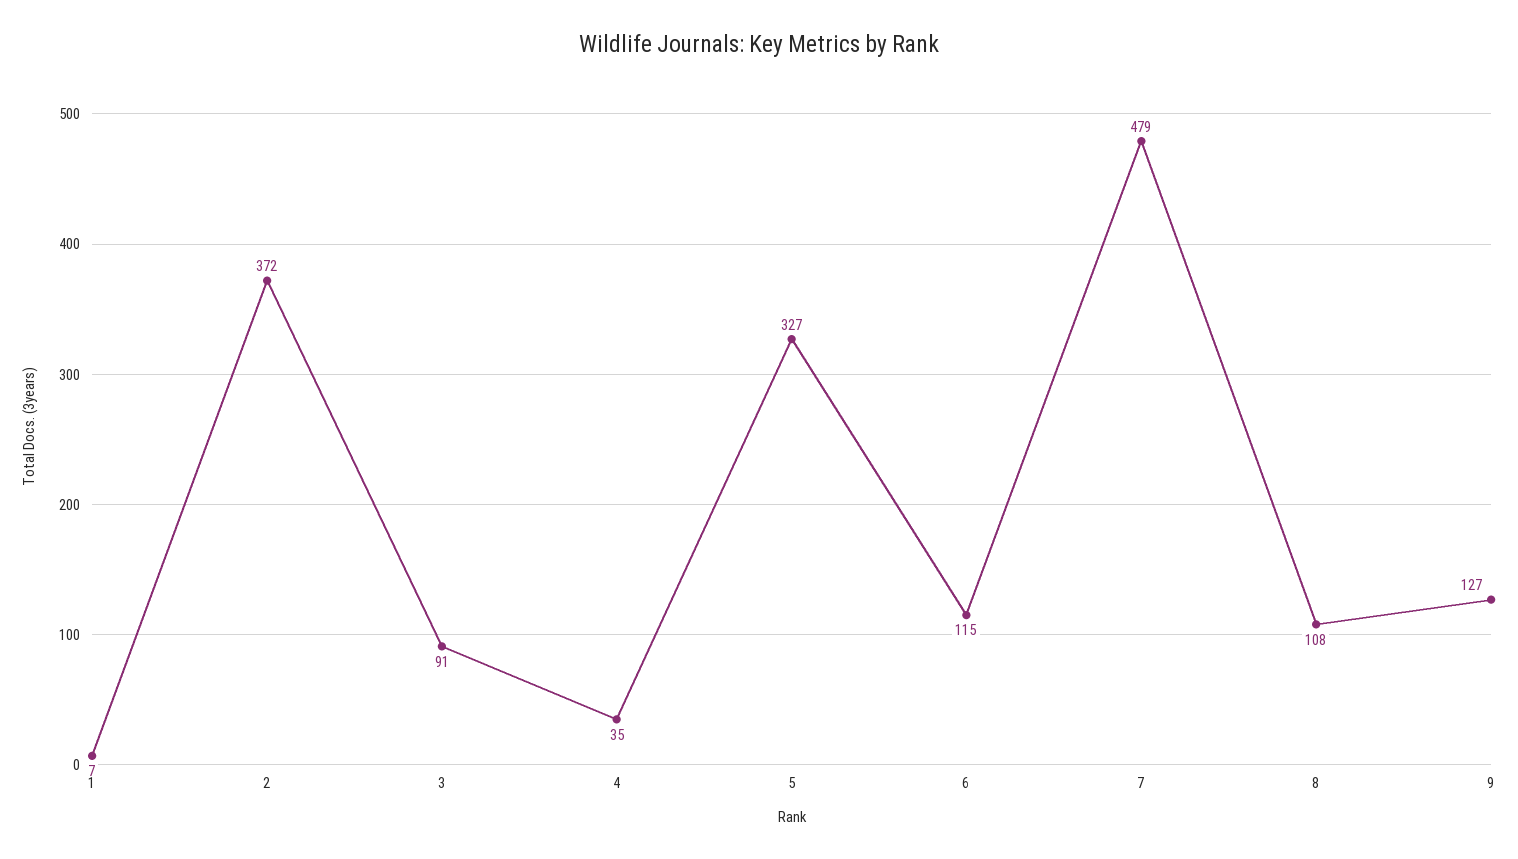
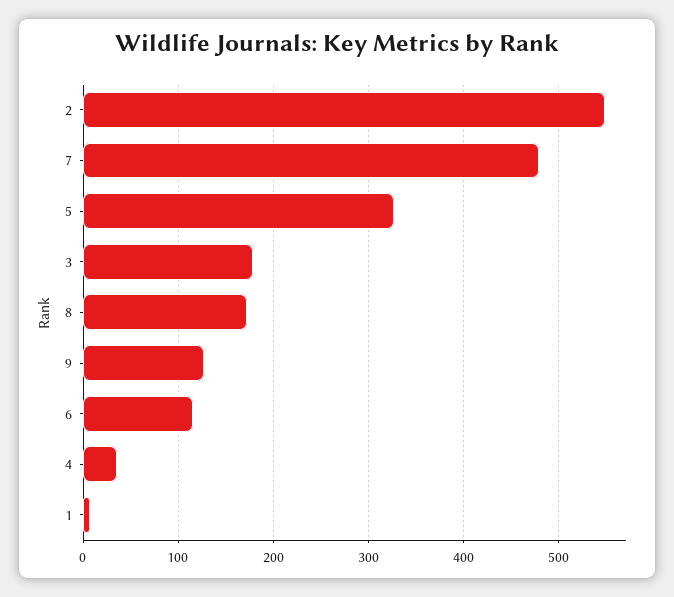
2: 372 -> 550
3: 91 -> 180
8: 108 -> 170

